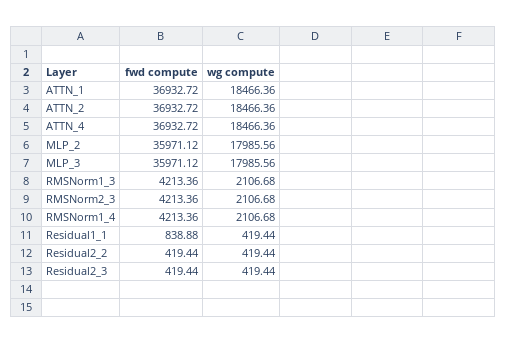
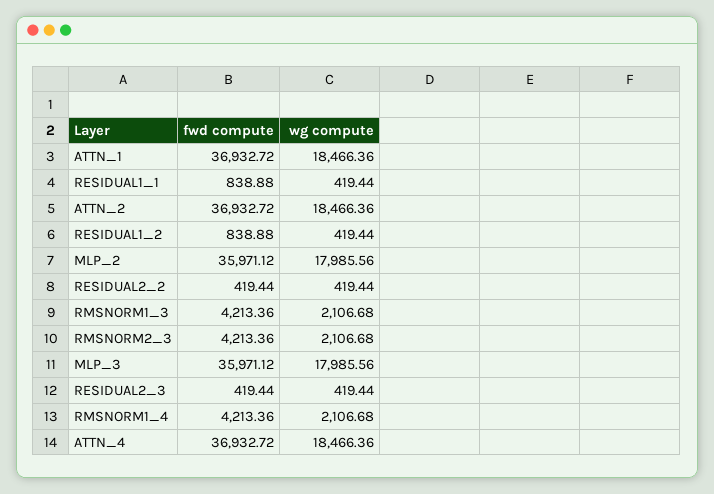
fwd compute, RESIDUAL1_2: none -> 838.88
wg compute, RESIDUAL1_2: none -> 419.44

